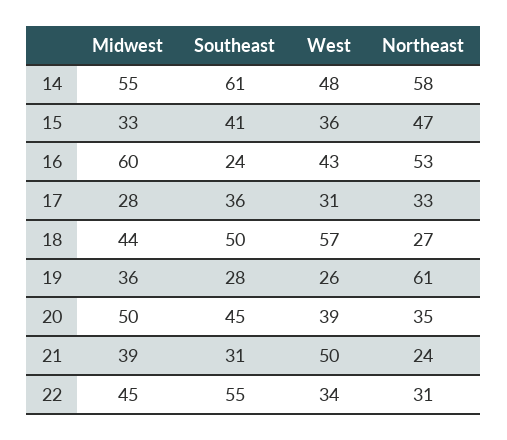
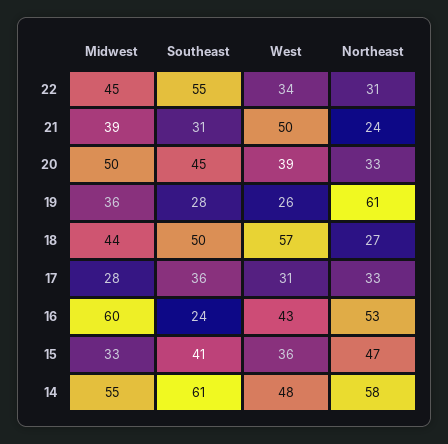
Northeast, 20: 35 -> 33

